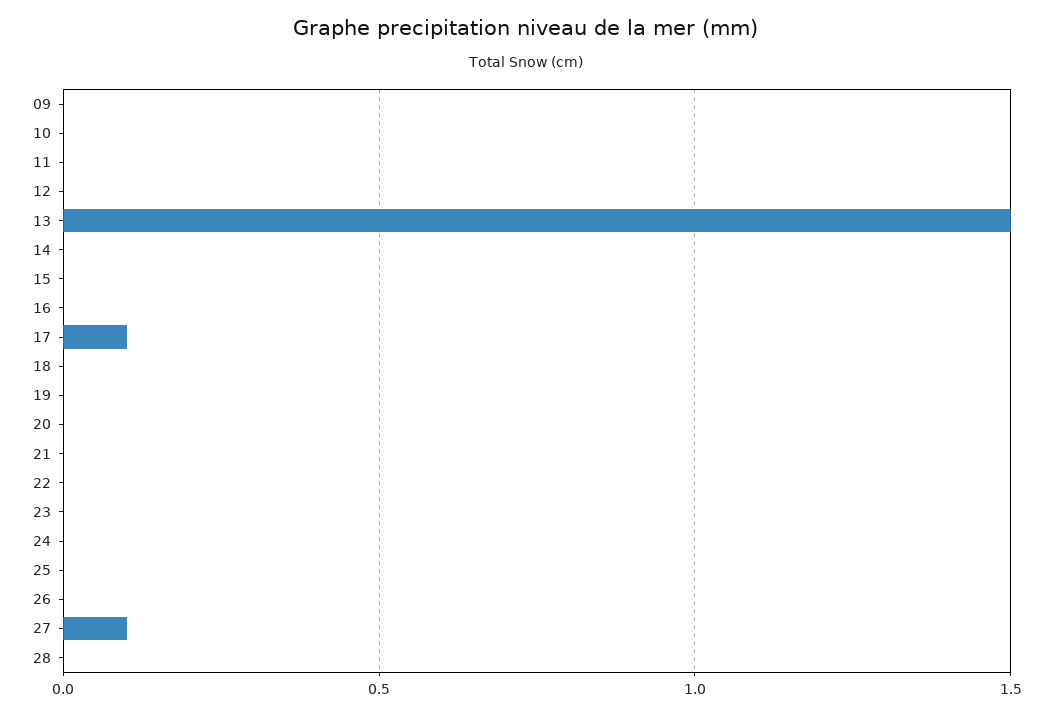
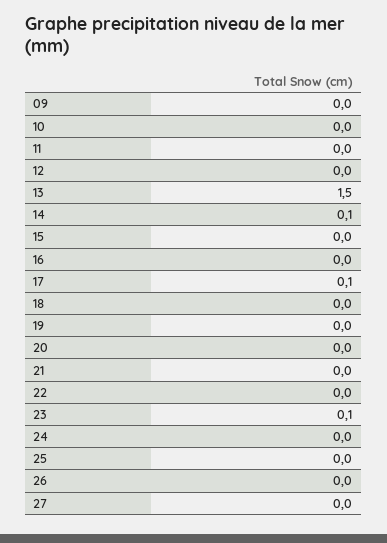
14: 0 -> 0.1
23: 0 -> 0.1
27: 0.1 -> 0
28: 0 -> none

